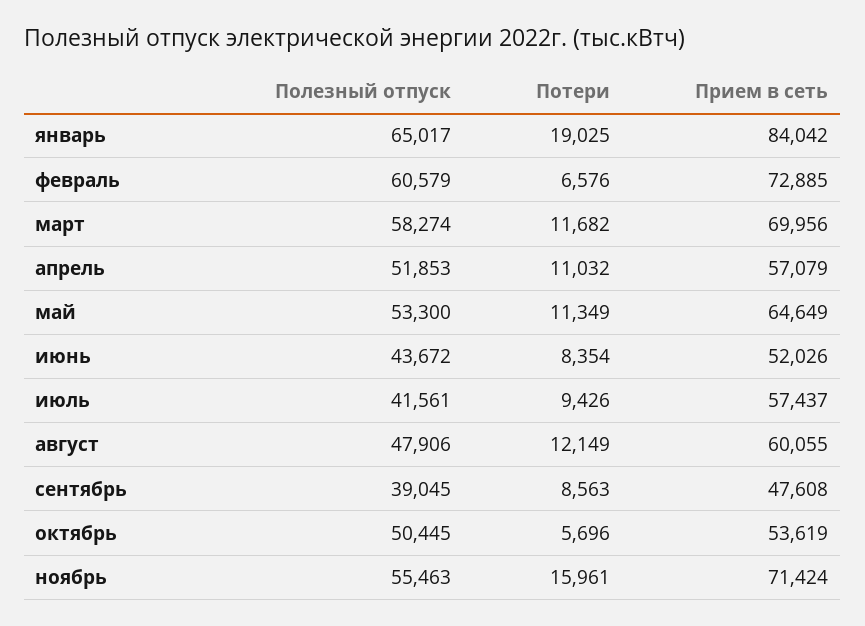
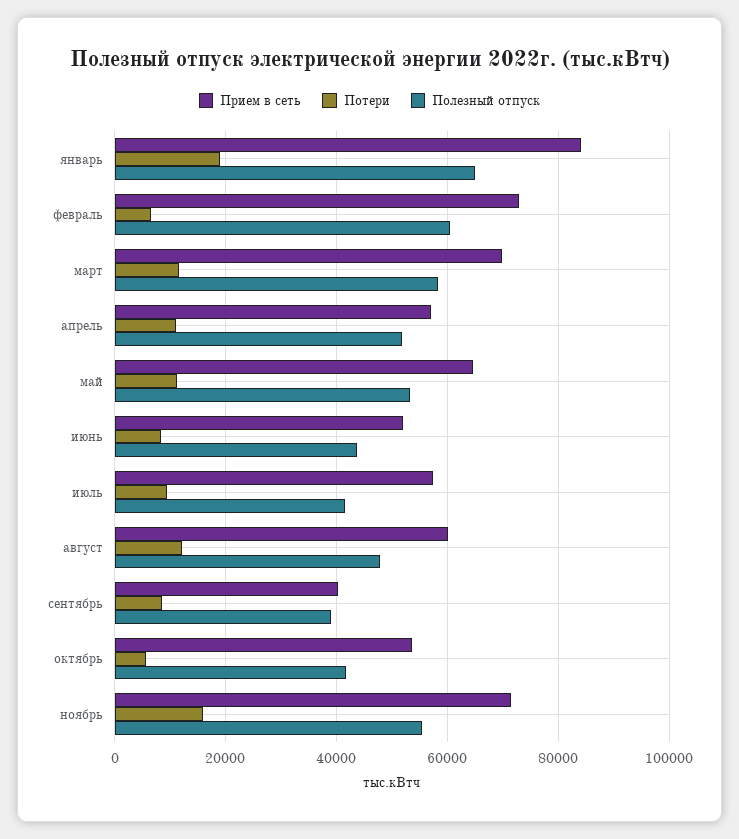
Прием в сеть, сентябрь: 47608 -> 40000
Полезный отпуск, октябрь: 50445 -> 42000

